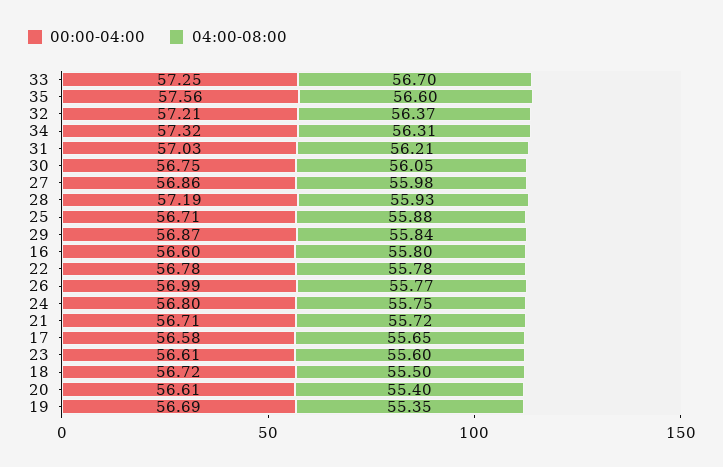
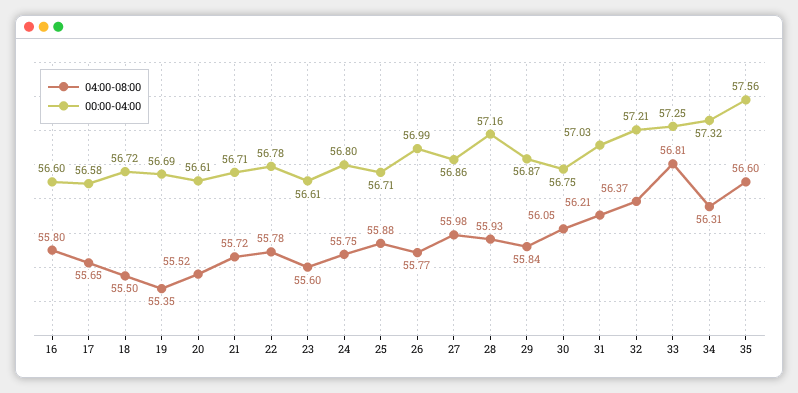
04:00-08:00, 33: 56.7 -> 56.81
00:00-04:00, 28: 57.19 -> 57.16
04:00-08:00, 20: 55.4 -> 55.52

